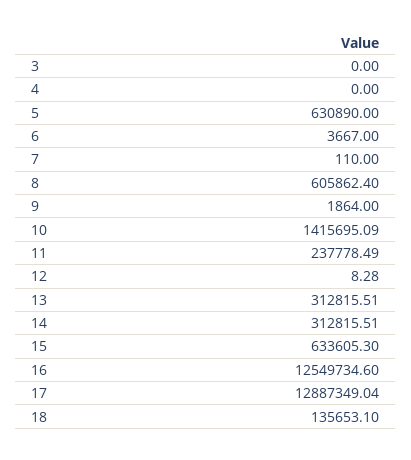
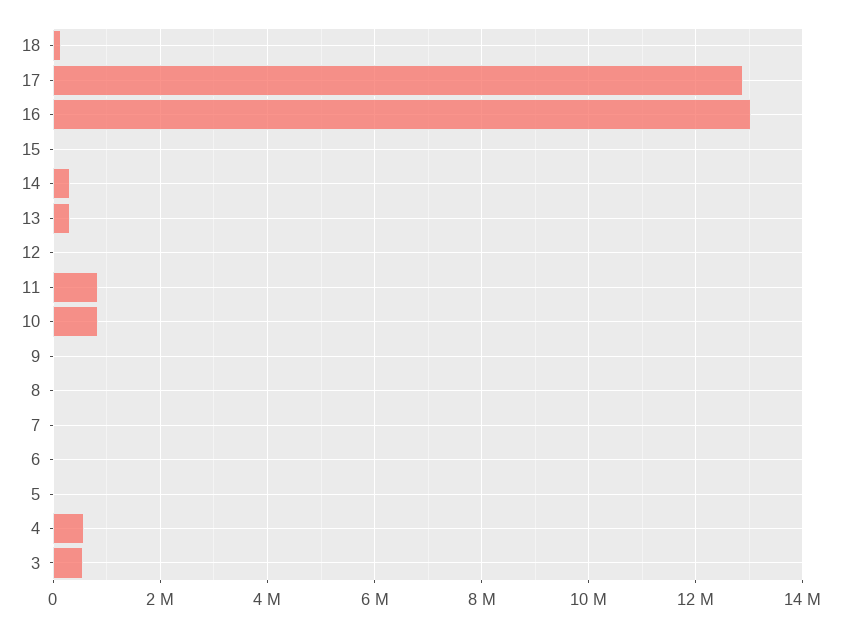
3: 0 -> 600000
4: 0 -> 600000
5: 630890 -> 0
8: 605862.4 -> 0
10: 1415695.09 -> 800000
11: 237778.49 -> 800000
15: 633605.3 -> 0
16: 12549734.6 -> 13000000

